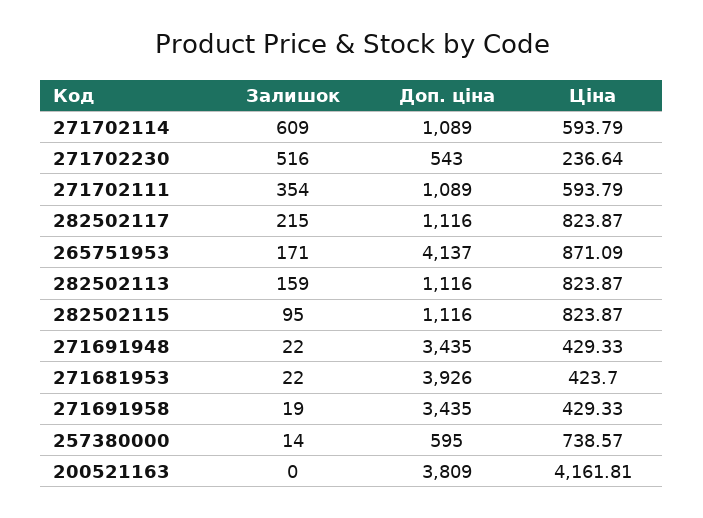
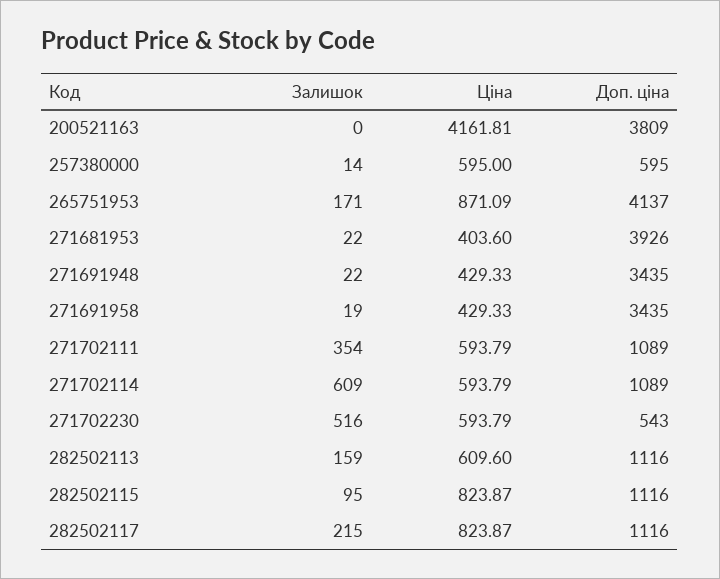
Ціна, 271702230: 236.64 -> 593.79
Ціна, 282502113: 823.87 -> 609.6
Ціна, 271681953: 423.7 -> 403.6
Ціна, 257380000: 738.57 -> 595

